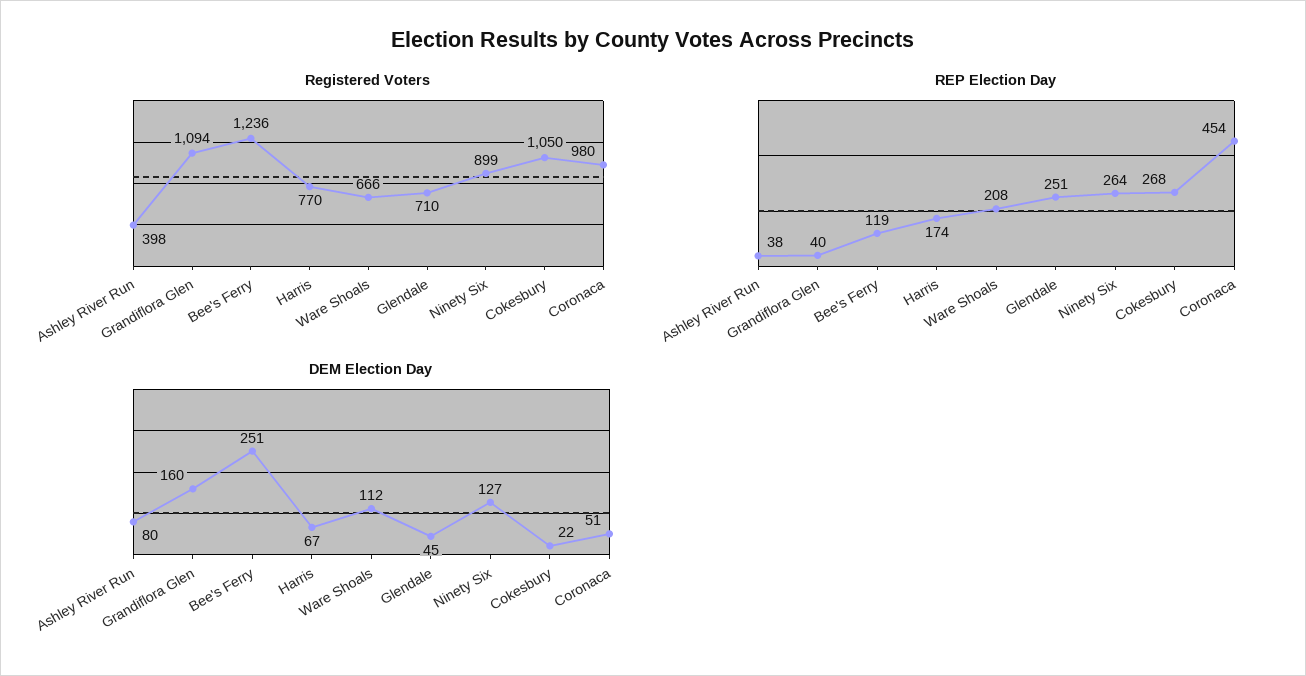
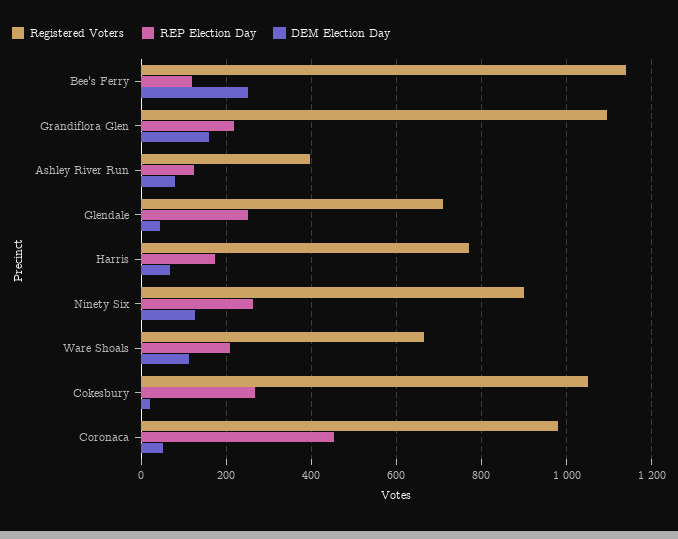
Registered Voters, Bee's Ferry: 1236 -> 1140
REP Election Day, Ashley River Run: 38 -> 120
REP Election Day, Grandiflora Glen: 40 -> 220

